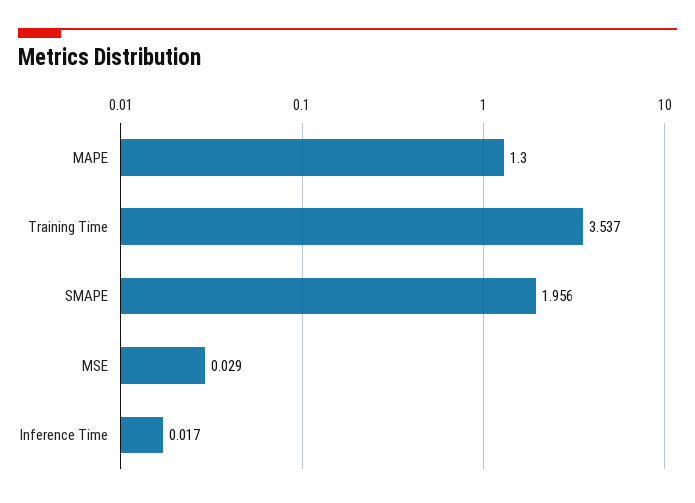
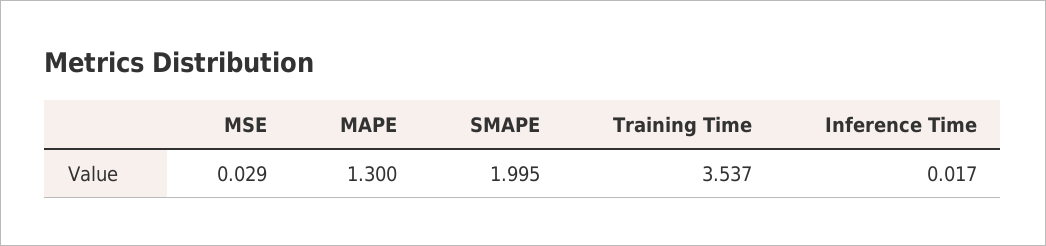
SMAPE: 1.956 -> 1.995

